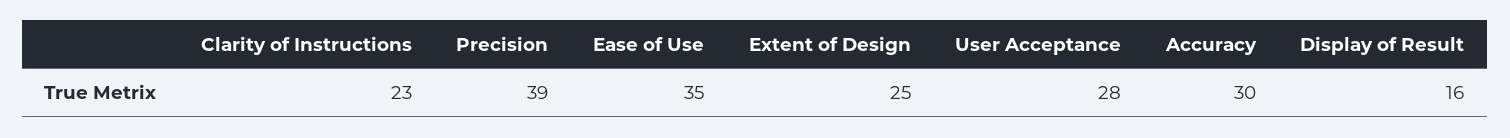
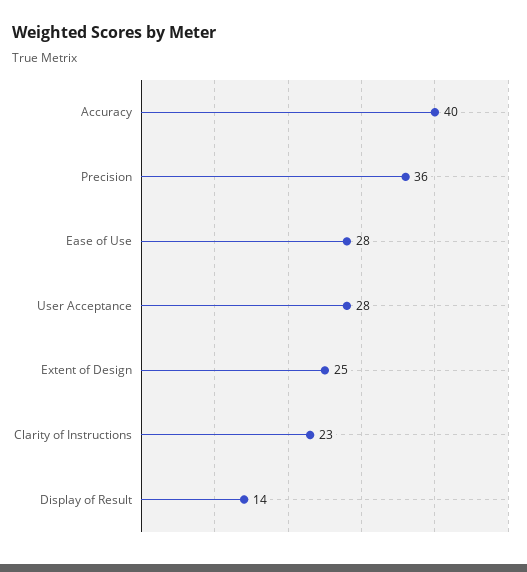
Precision: 39 -> 36
Ease of Use: 35 -> 28
Accuracy: 30 -> 40
Display of Result: 16 -> 14

